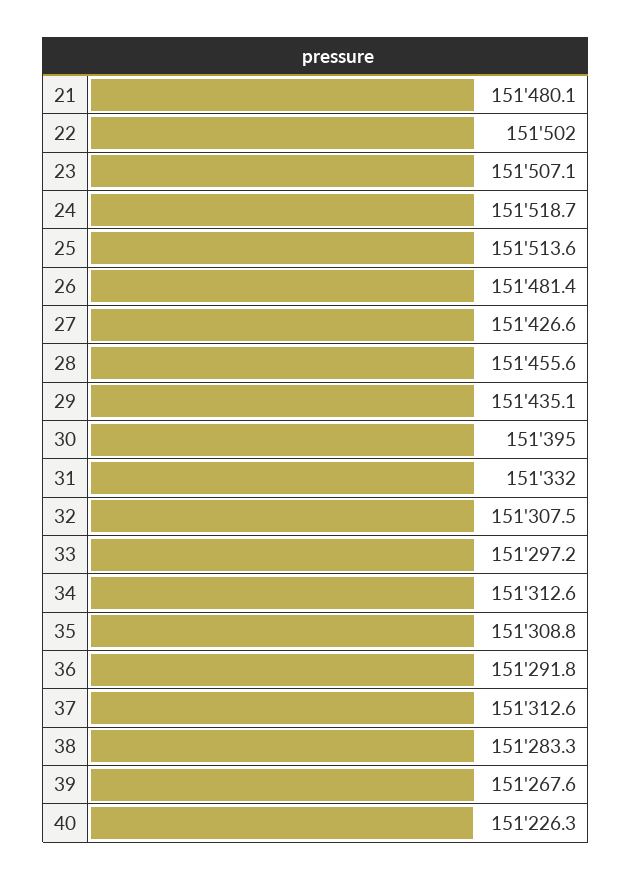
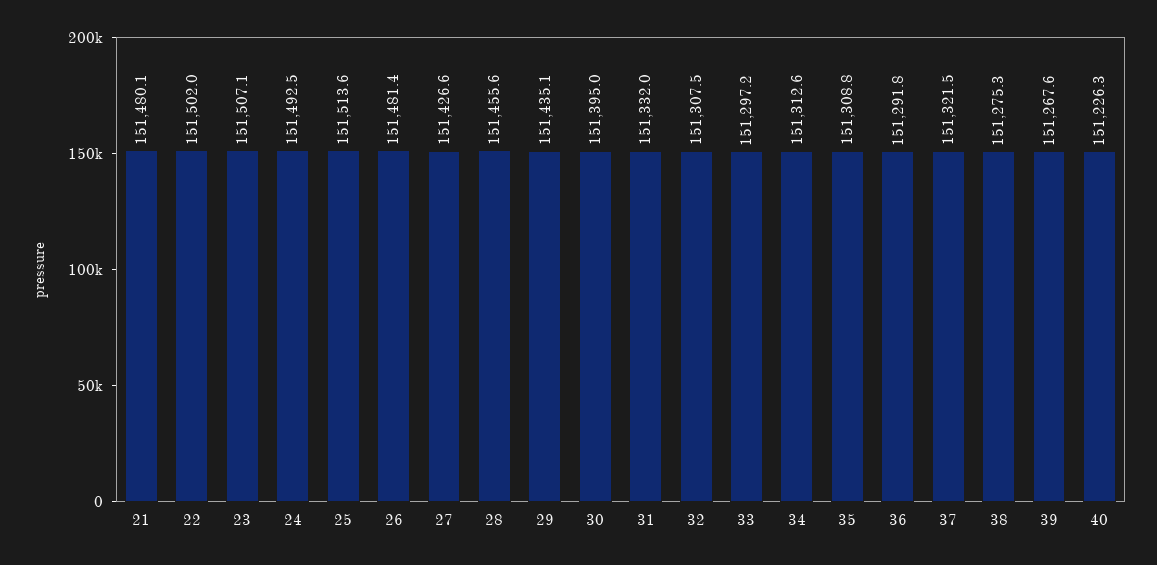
24: 151518.7 -> 151492.5
37: 151312.6 -> 151321.5
38: 151283.3 -> 151275.3

